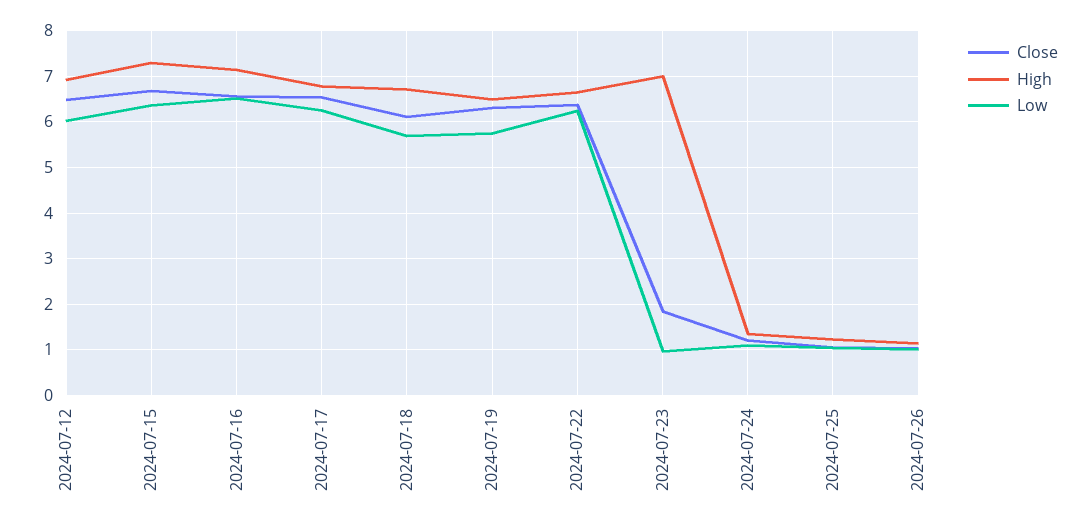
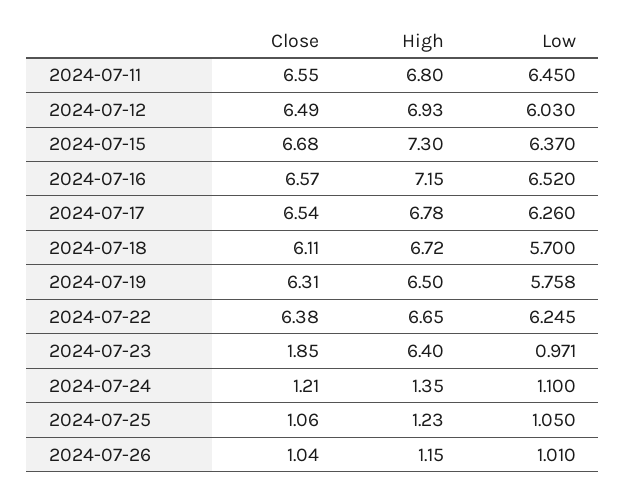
High, 2024-07-23: 7 -> 6.4
Close, 2024-07-11: none -> 6.55
High, 2024-07-11: none -> 6.8
Low, 2024-07-11: none -> 6.45

